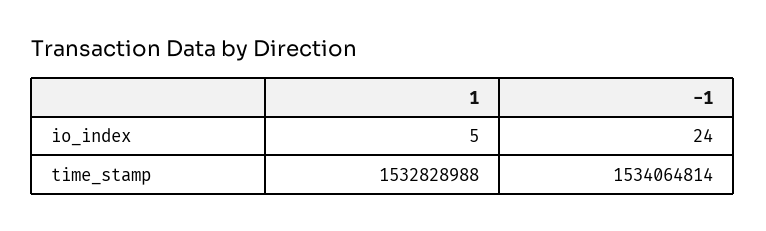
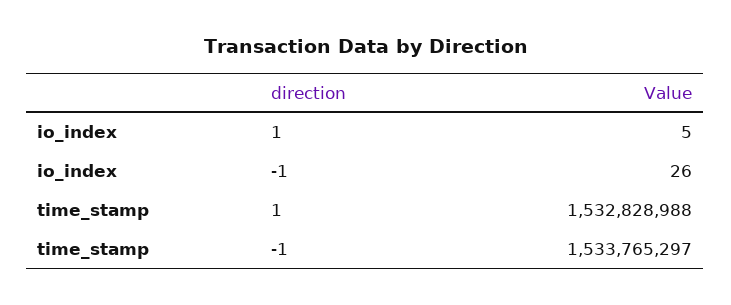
-1, io_index: 24 -> 26
-1, time_stamp: 1534064814 -> 1533765297

